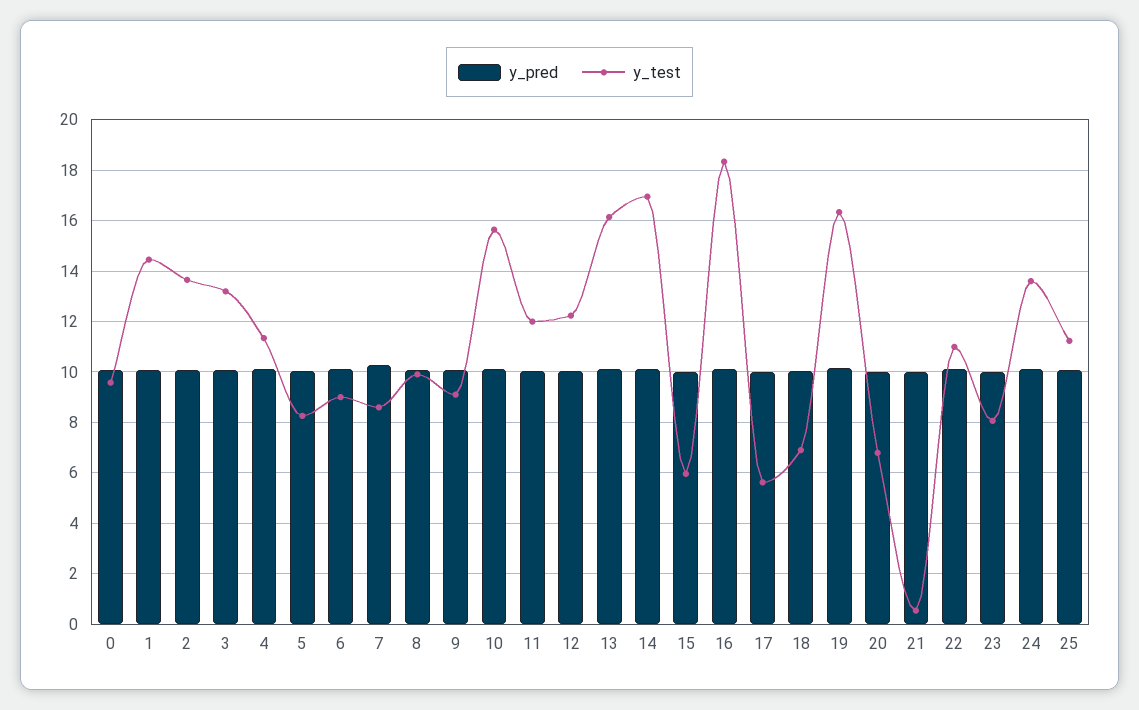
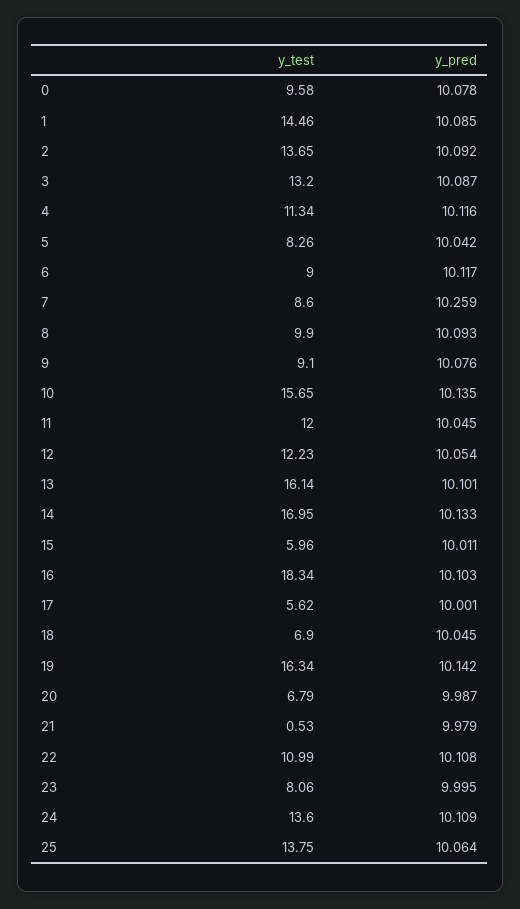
y_test, 25: 11.25 -> 13.75

